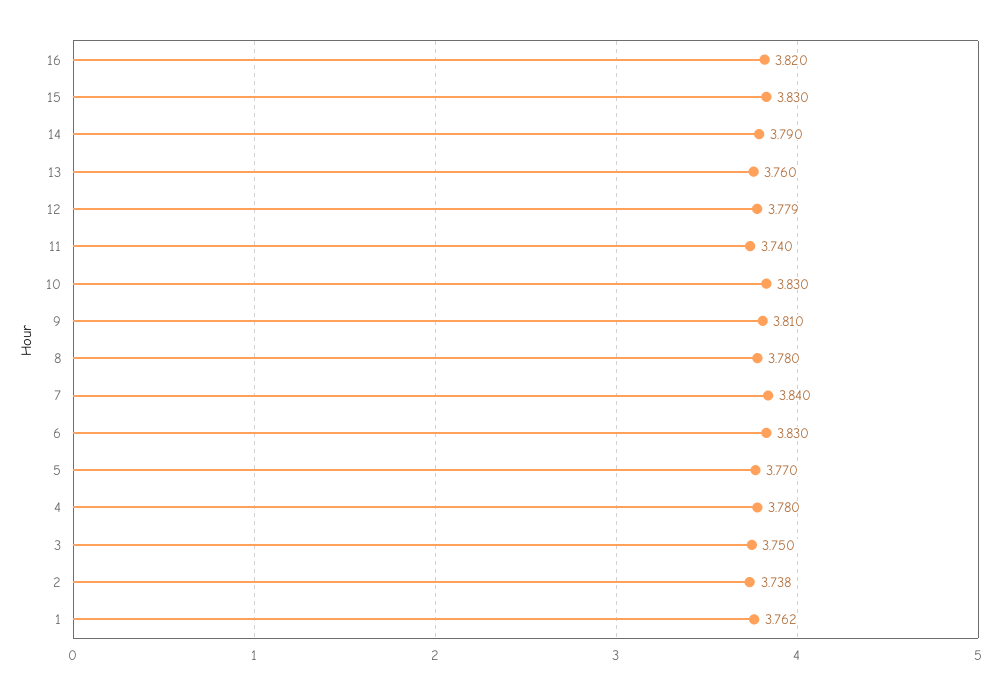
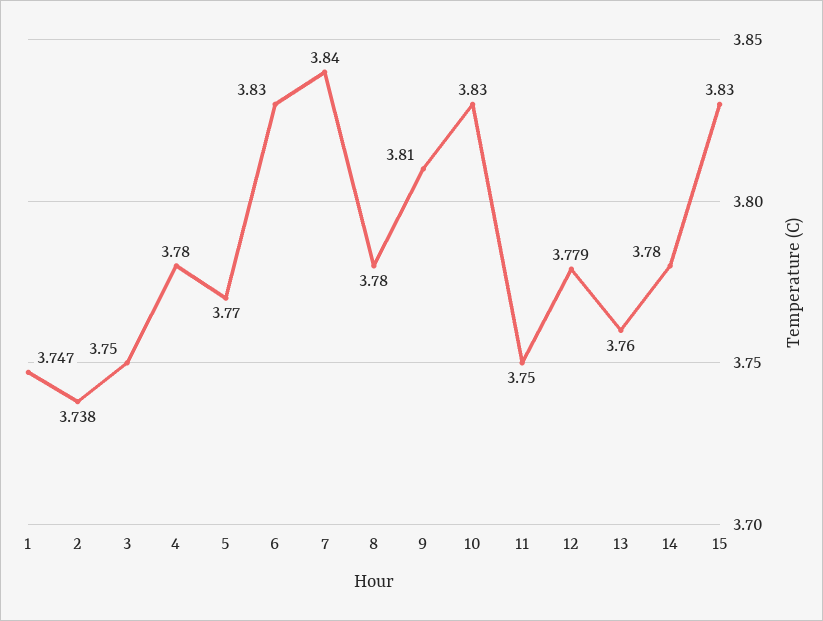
16: 3.82 -> none
14: 3.79 -> 3.78
11: 3.74 -> 3.75
1: 3.762 -> 3.747

